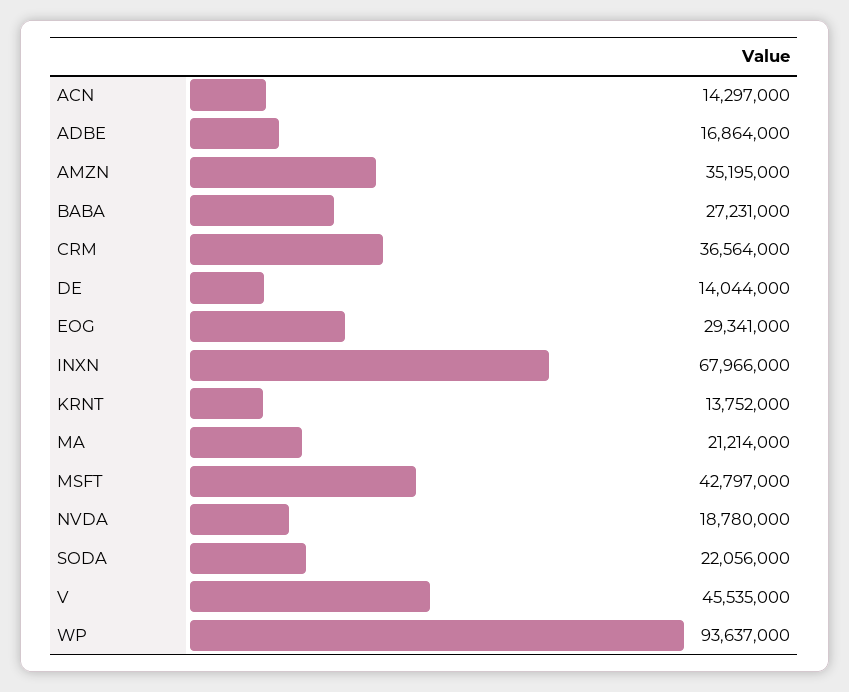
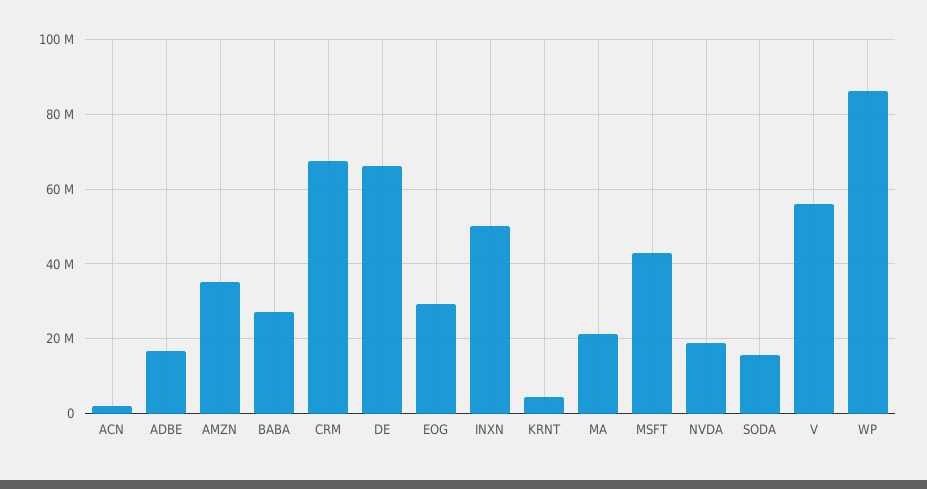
ACN: 14297000 -> 2000000
CRM: 36564000 -> 68000000
DE: 14044000 -> 66000000
INXN: 67966000 -> 50000000
KRNT: 13752000 -> 4000000
SODA: 22056000 -> 16000000
V: 45535000 -> 56000000
WP: 93637000 -> 86000000

